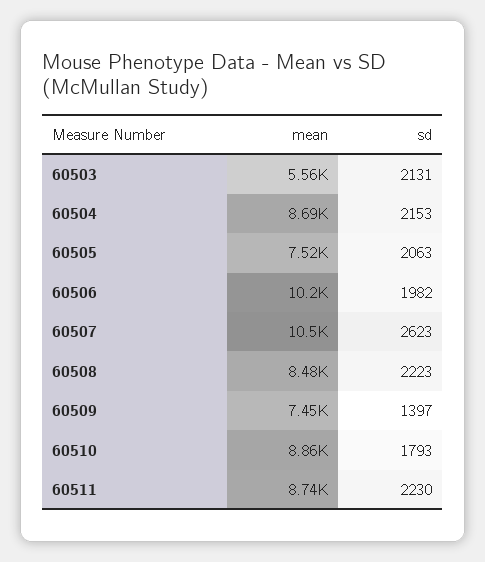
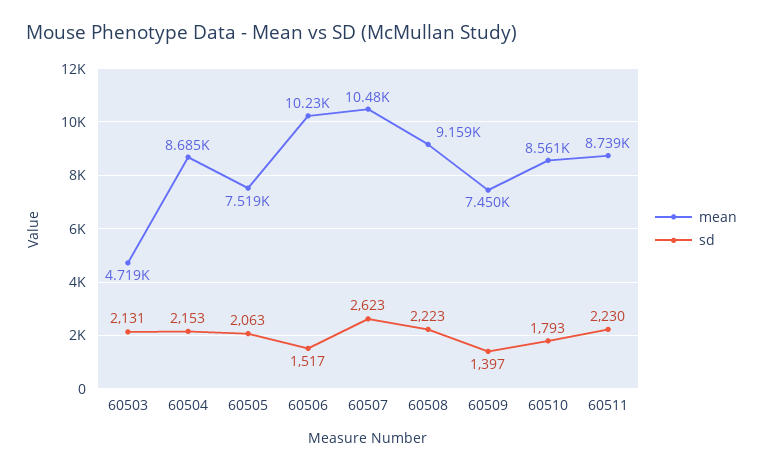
mean, 60503: 5560 -> 4719
sd, 60506: 1982 -> 1517
mean, 60508: 8480 -> 9159
mean, 60510: 8860 -> 8561

